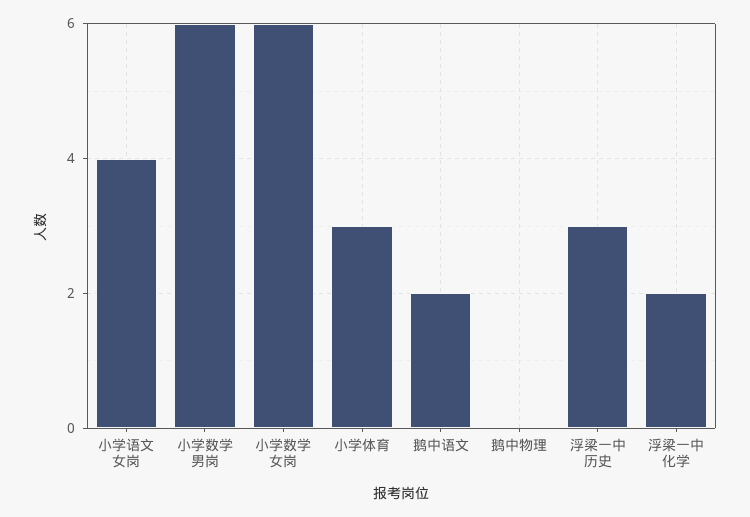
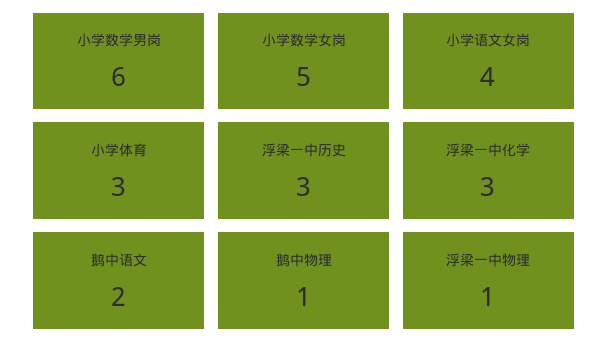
小学数学女岗: 6 -> 5
鹅中物理: 0 -> 1
浮梁一中化学: 2 -> 3
浮梁一中物理: none -> 1

